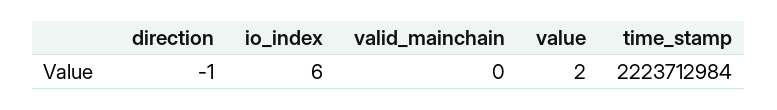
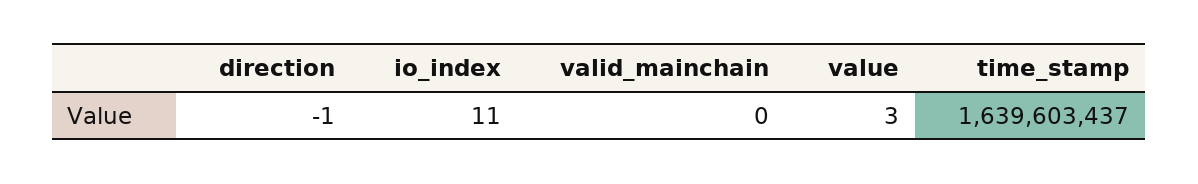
io_index: 6 -> 11
value: 2 -> 3
time_stamp: 2223712984 -> 1639603437

